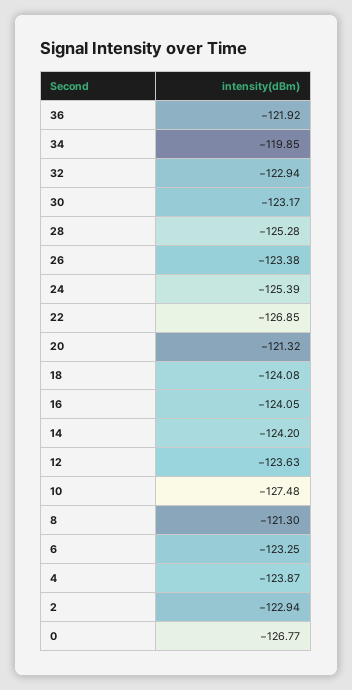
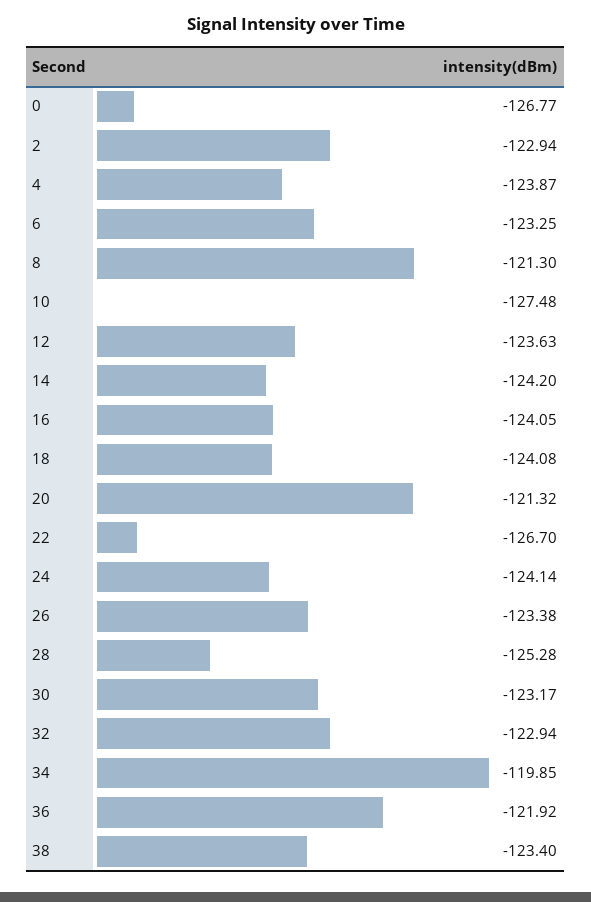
24: -125.39 -> -124.14
22: -126.85 -> -126.7
38: none -> -123.4

